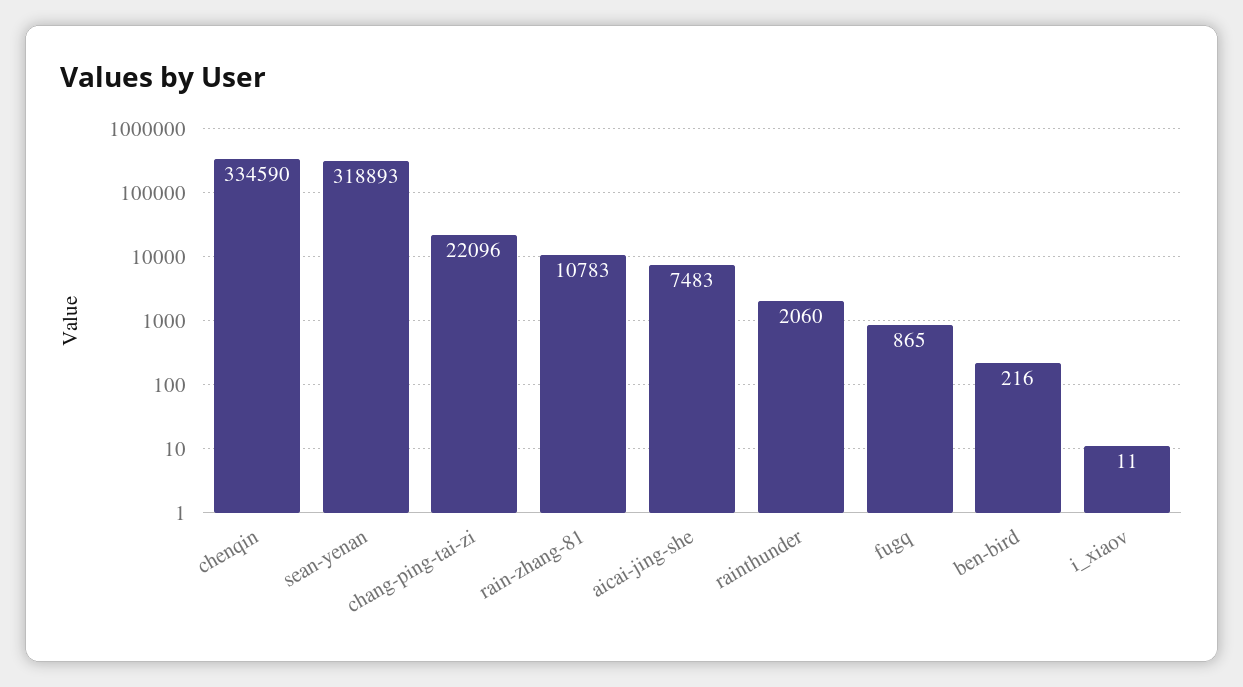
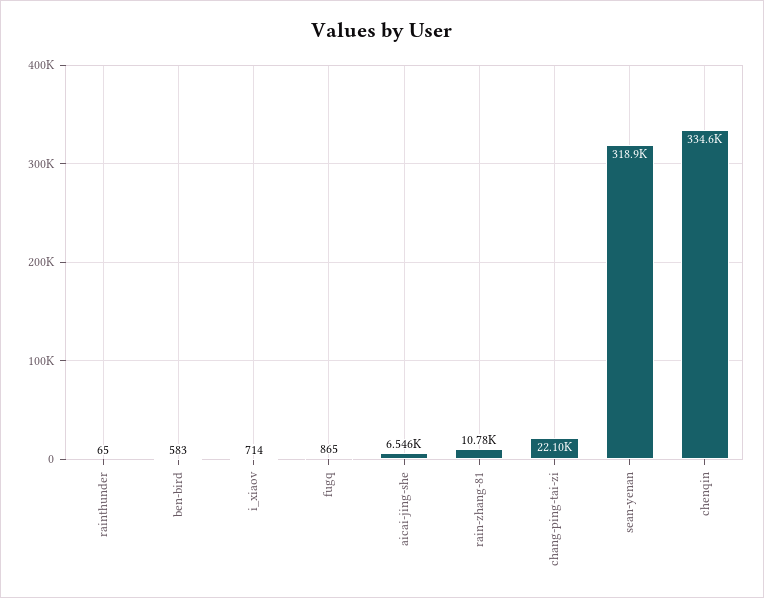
aicai-jing-she: 7483 -> 6546
rainthunder: 2060 -> 65
ben-bird: 216 -> 583
i_xiaov: 11 -> 714

